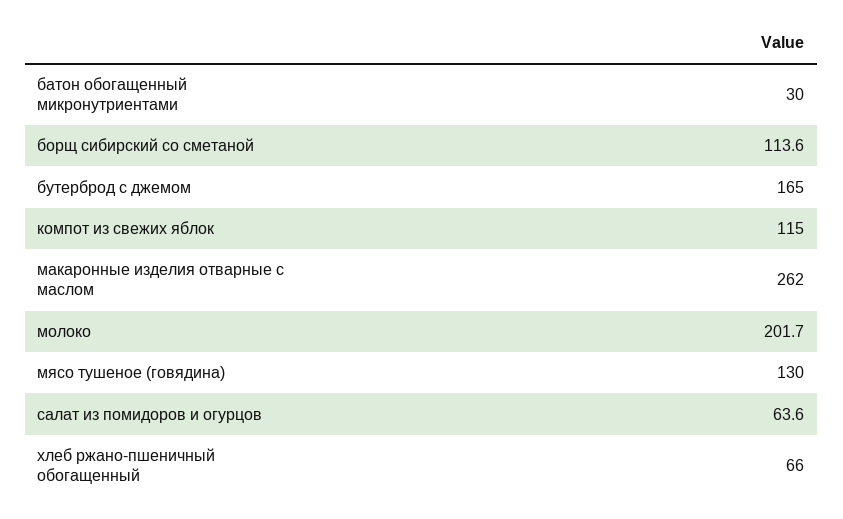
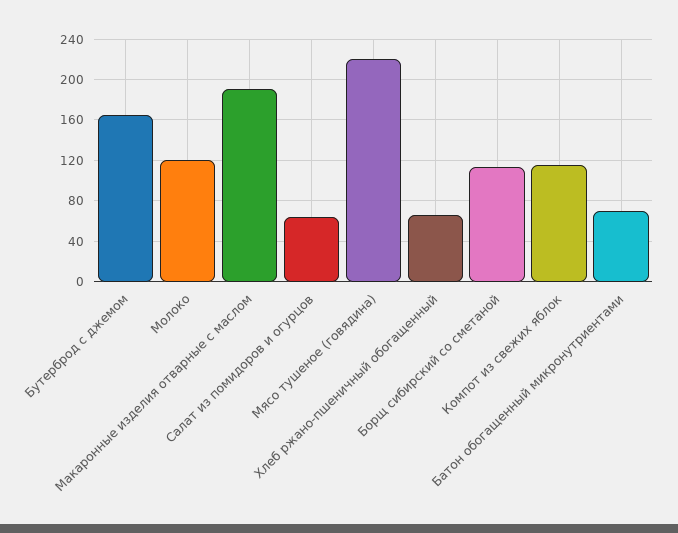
батон обогащенный микронутриентами: 30 -> 70
макаронные изделия отварные с маслом: 262 -> 190
молоко: 201.7 -> 120
мясо тушеное (говядина): 130 -> 220

